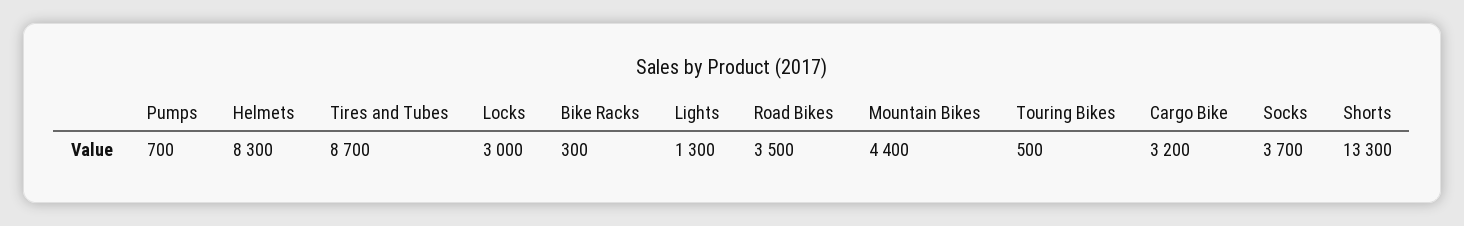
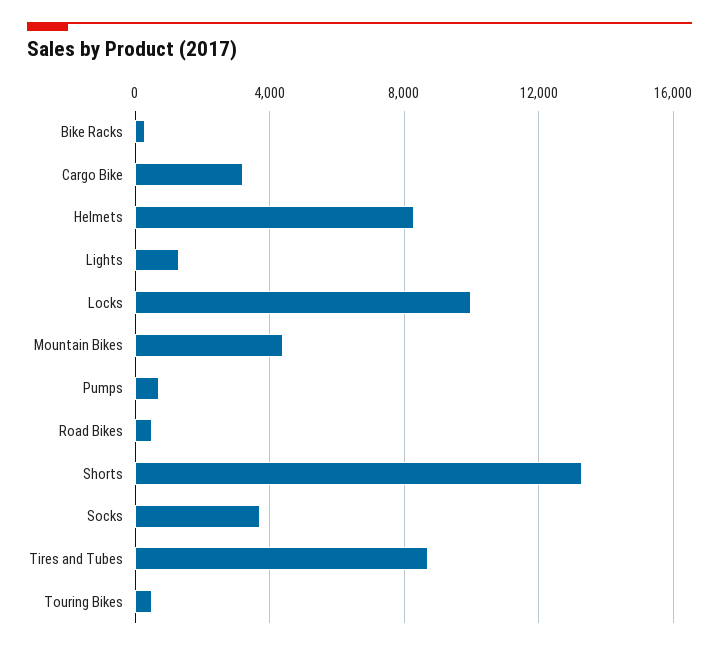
Locks: 3000 -> 10000
Road Bikes: 3500 -> 500

